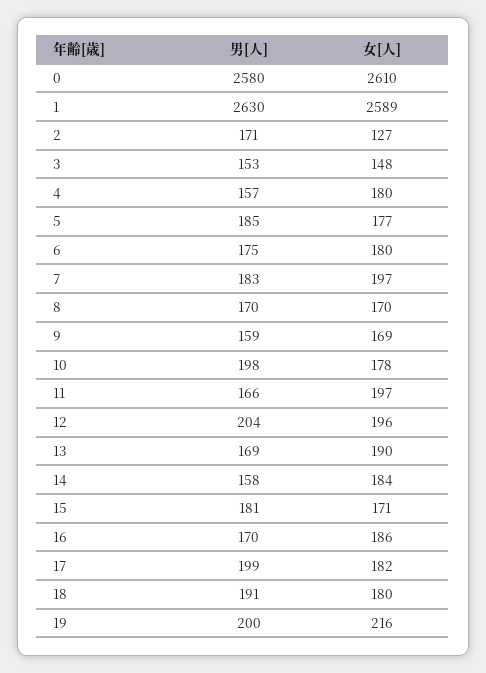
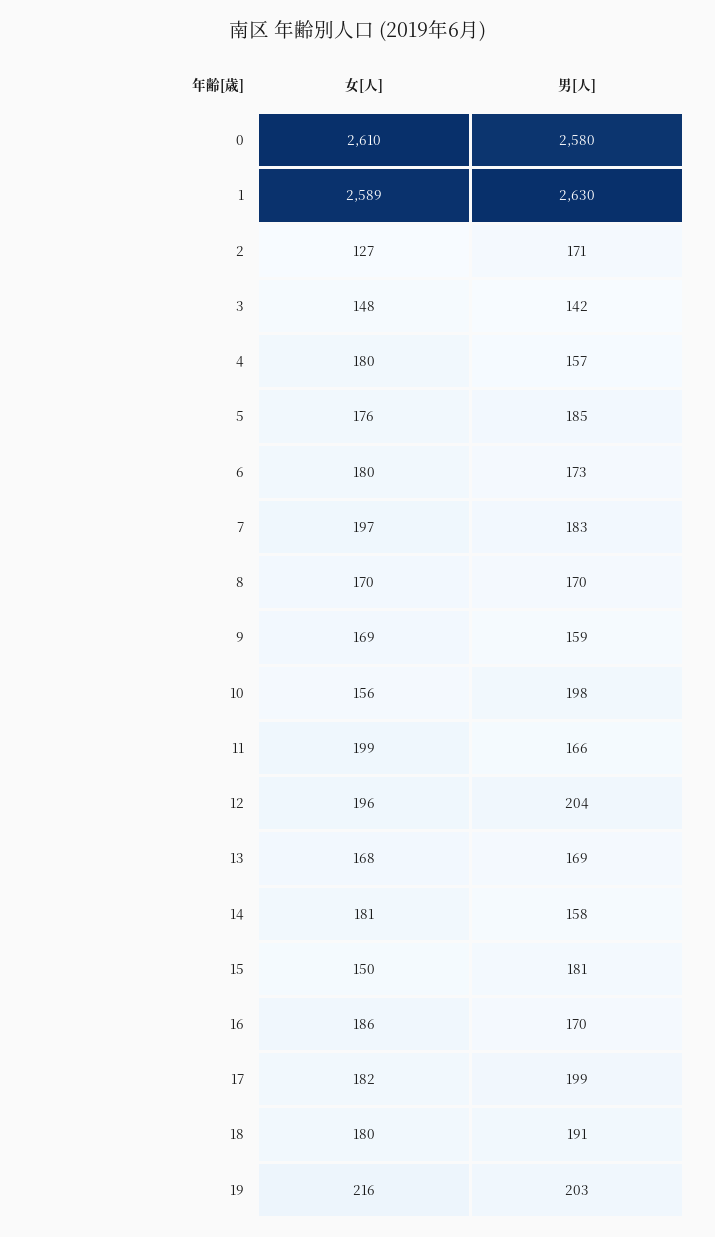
男[人], 3: 153 -> 142
女[人], 5: 177 -> 176
男[人], 6: 175 -> 173
女[人], 10: 178 -> 156
女[人], 11: 197 -> 199
女[人], 13: 190 -> 168
女[人], 14: 184 -> 181
女[人], 15: 171 -> 150
男[人], 19: 200 -> 203

